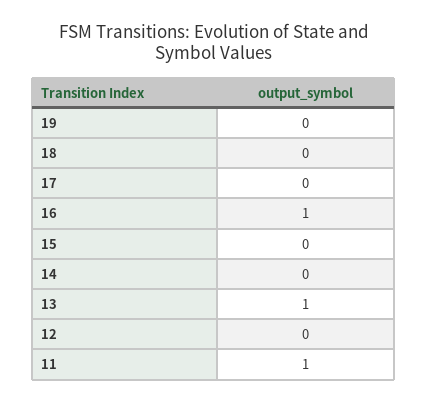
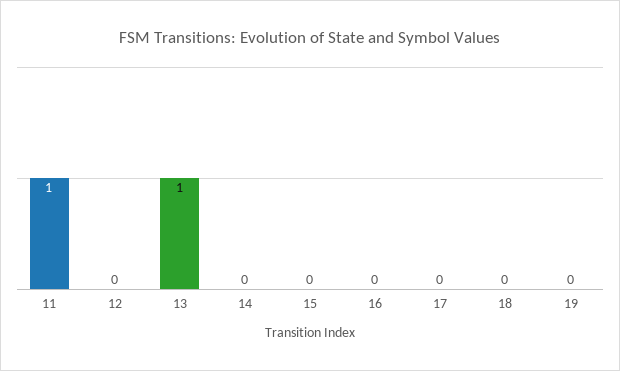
16: 1 -> 0

